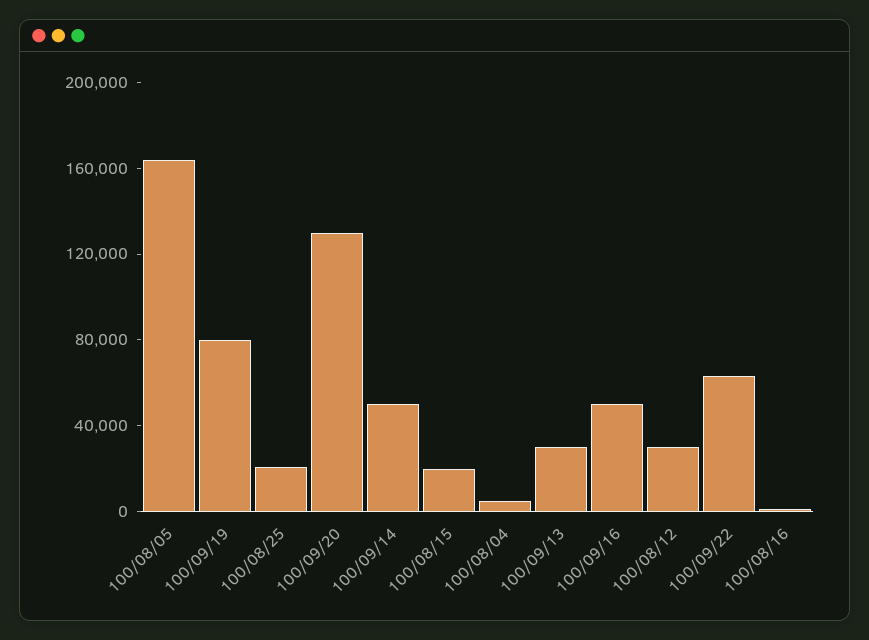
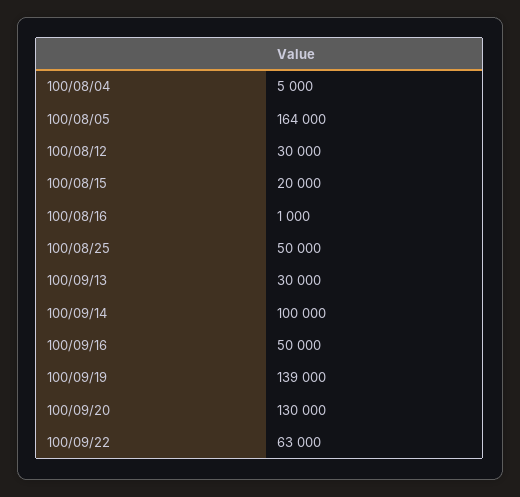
100/09/19: 80000 -> 139000
100/08/25: 20000 -> 50000
100/09/14: 50000 -> 100000

